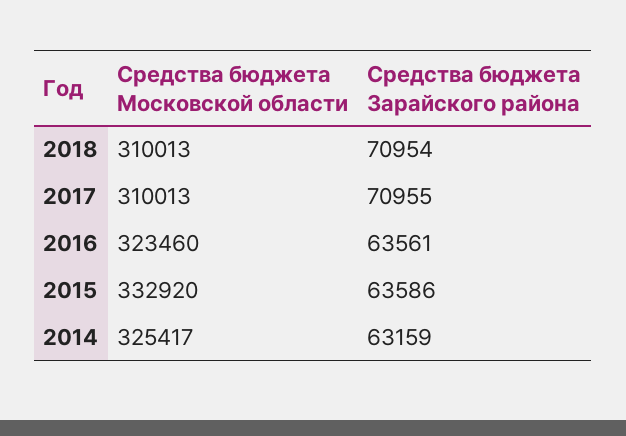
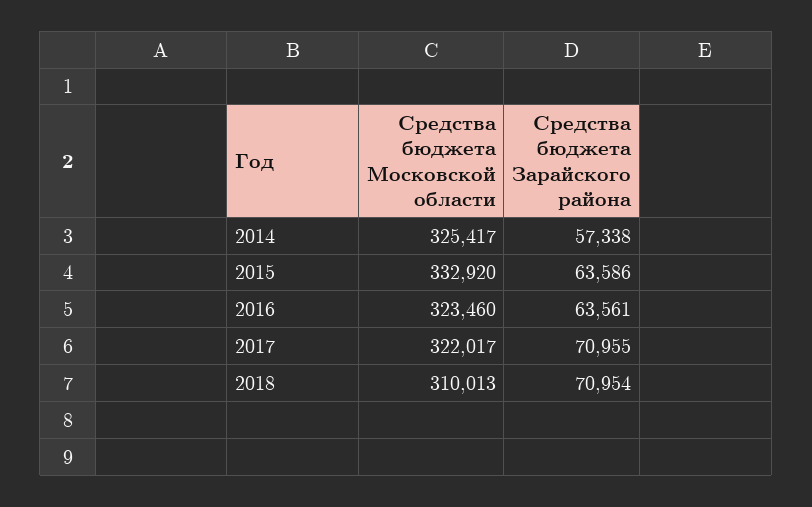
Средства бюджета Московской области, 2017: 310013 -> 322017
Средства бюджета Зарайского района, 2014: 63159 -> 57338

